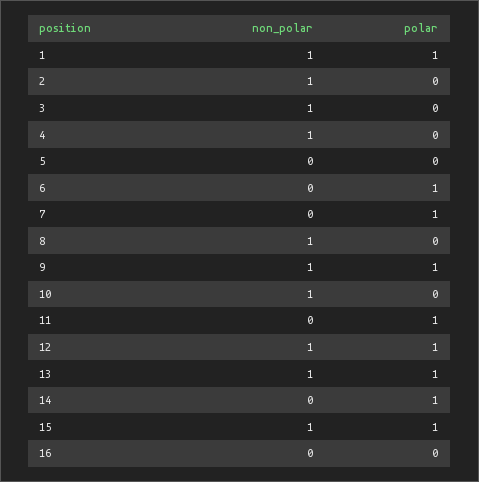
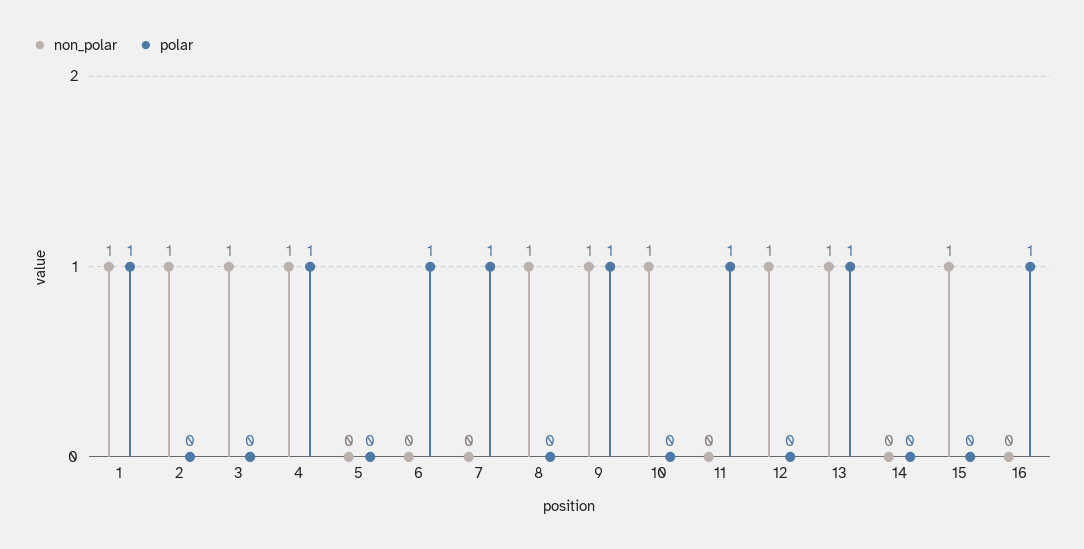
polar, 4: 0 -> 1
polar, 12: 1 -> 0
polar, 14: 1 -> 0
polar, 15: 1 -> 0
polar, 16: 0 -> 1

